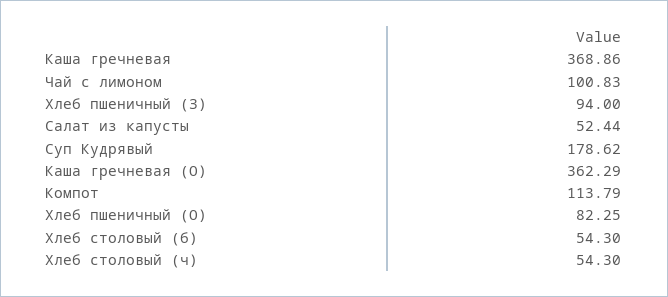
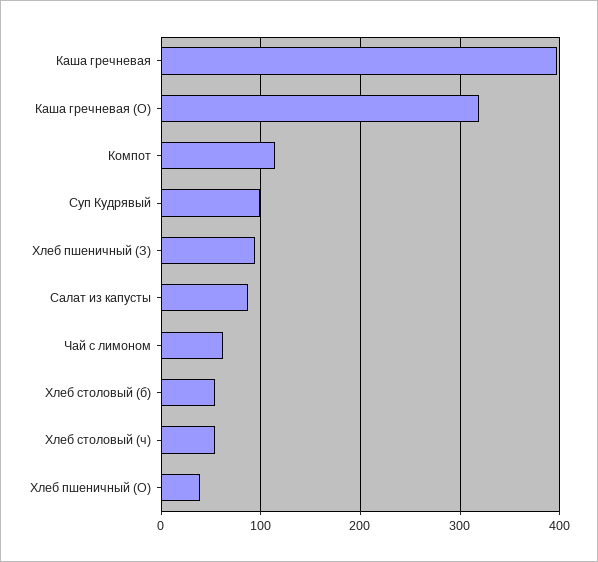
Каша гречневая: 368.86 -> 400
Чай с лимоном: 100.83 -> 60
Салат из капусты: 52.44 -> 90
Суп Кудрявый: 178.62 -> 100
Каша гречневая (О): 362.29 -> 320
Хлеб пшеничный (О): 82.25 -> 40

